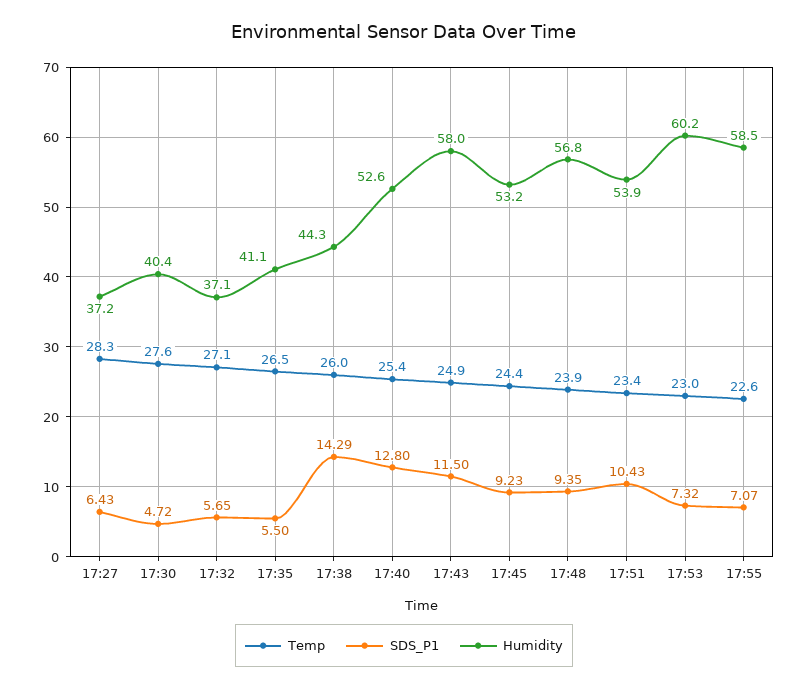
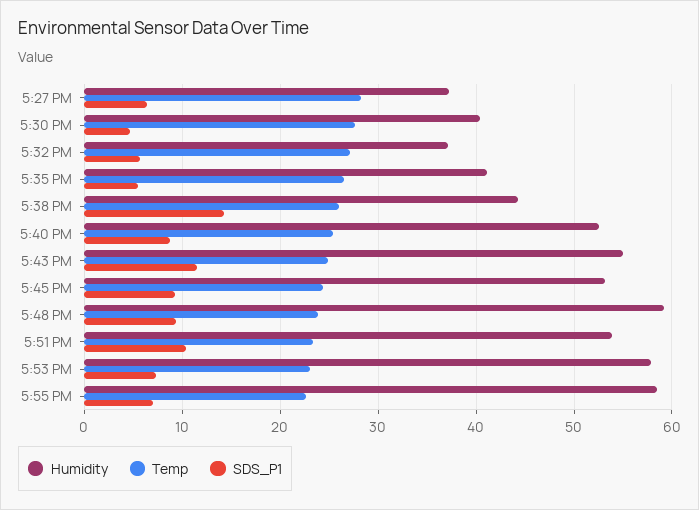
SDS_P1, 17:40: 12.8 -> 9
Humidity, 17:43: 58 -> 55
Humidity, 17:48: 56.8 -> 59
Humidity, 17:53: 60.2 -> 58

